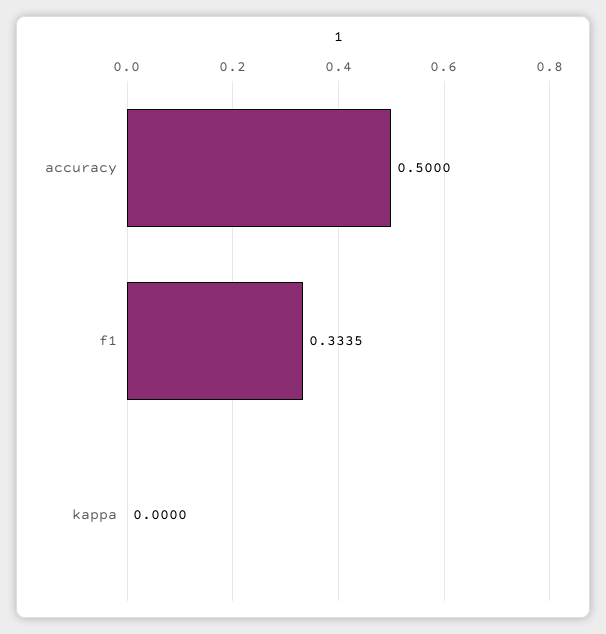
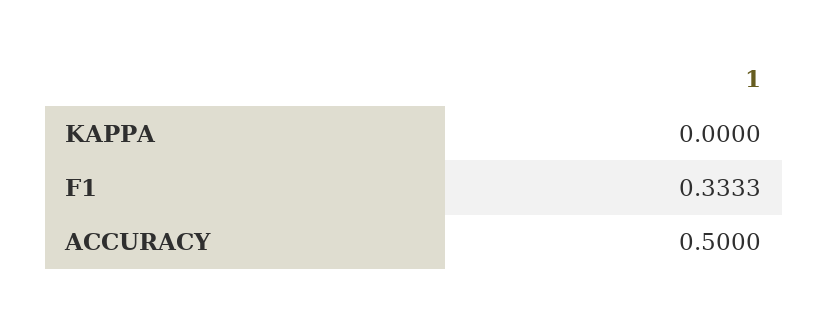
f1: 0.3335 -> 0.3333

